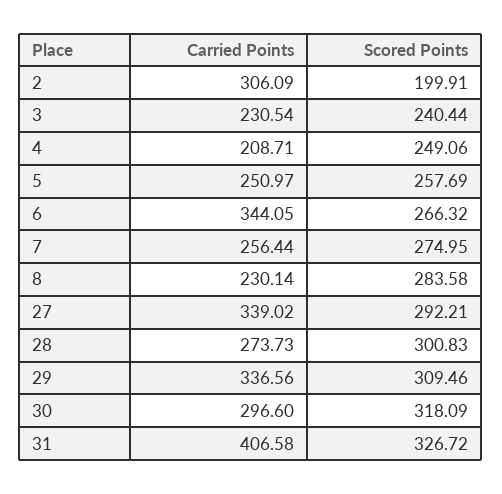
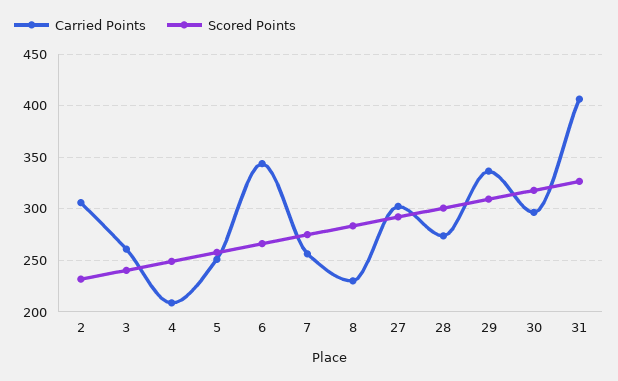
Scored Points, 2: 199.91 -> 230
Carried Points, 3: 230.54 -> 260
Carried Points, 27: 339.02 -> 300

